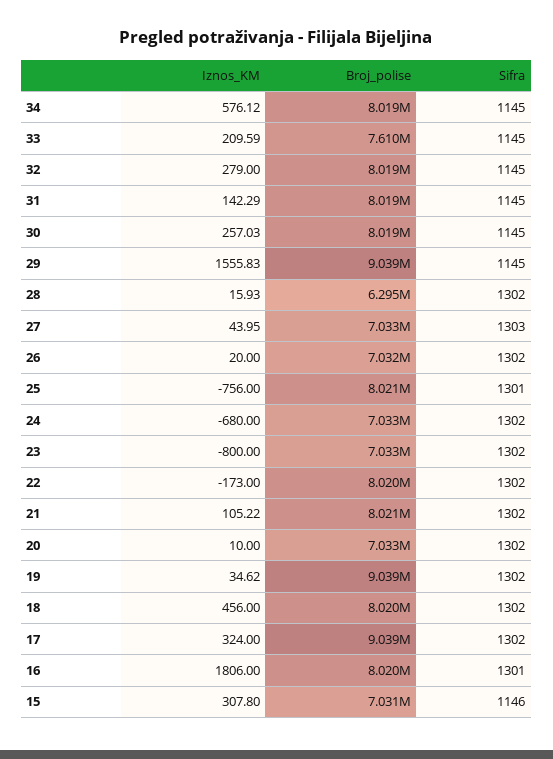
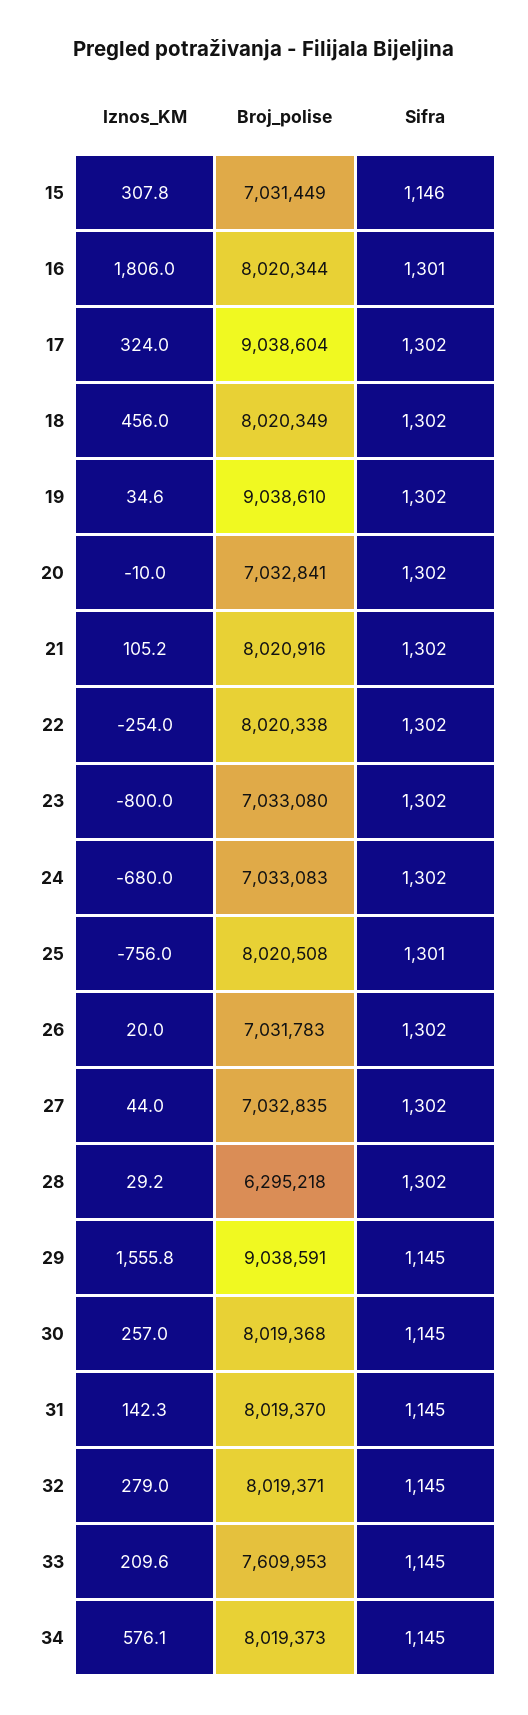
Iznos_KM, 28: 15.93 -> 29.2
Sifra, 27: 1303 -> 1302
Iznos_KM, 22: -173 -> -254
Iznos_KM, 20: 10 -> -10

